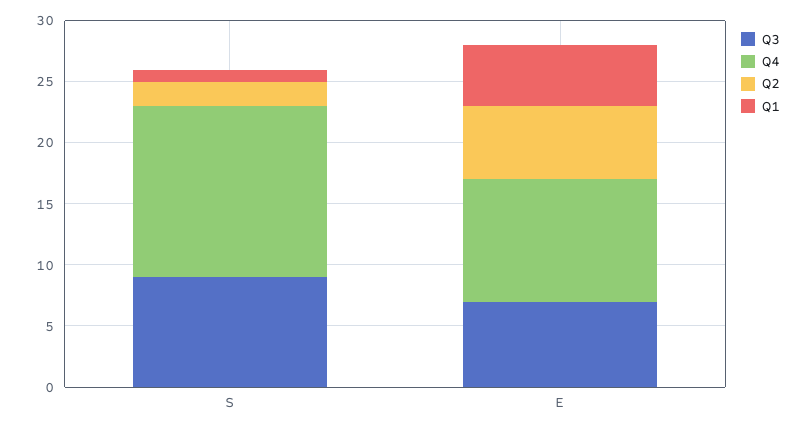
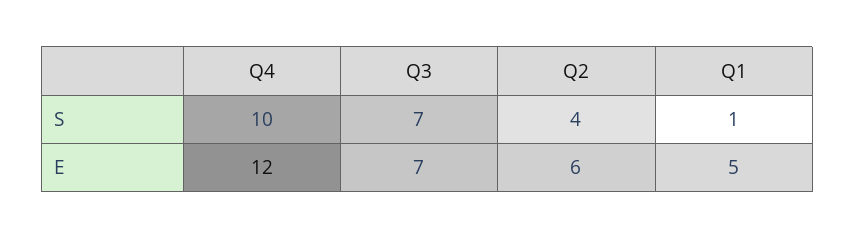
Q3, S: 9 -> 7
Q4, S: 14 -> 10
Q2, S: 2 -> 4
Q4, E: 10 -> 12

